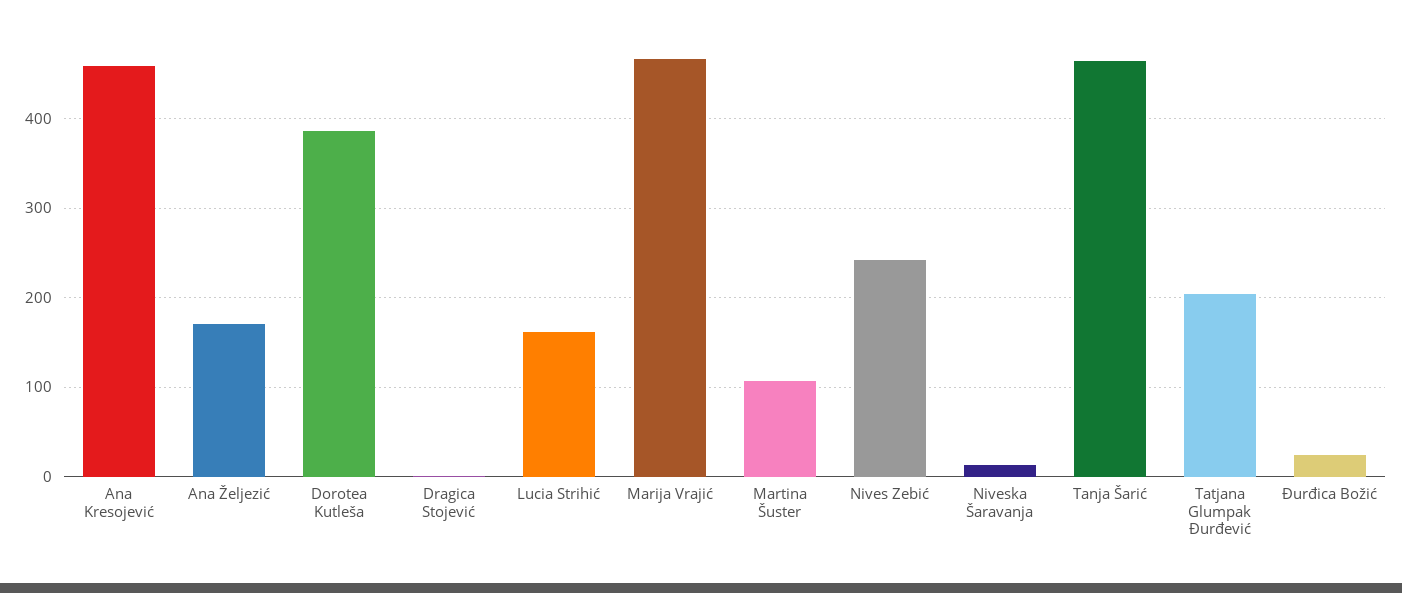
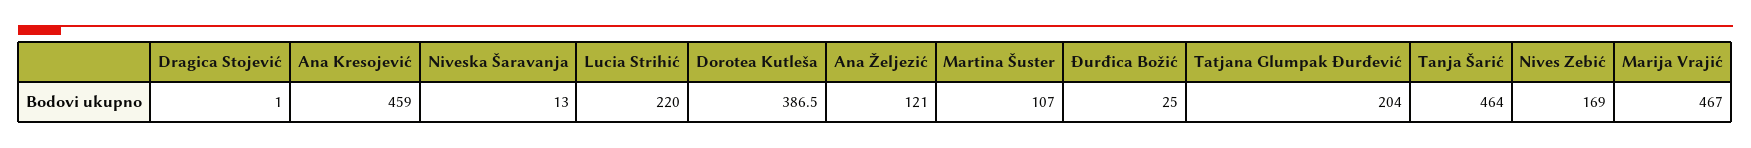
Ana Željezić: 170 -> 121
Lucia Strihić: 160 -> 220
Nives Zebić: 240 -> 169

